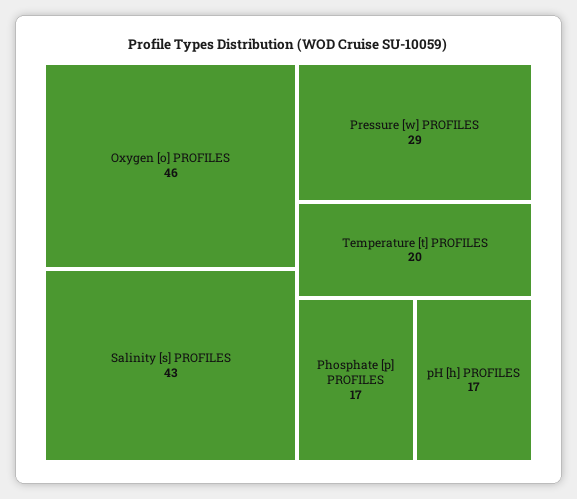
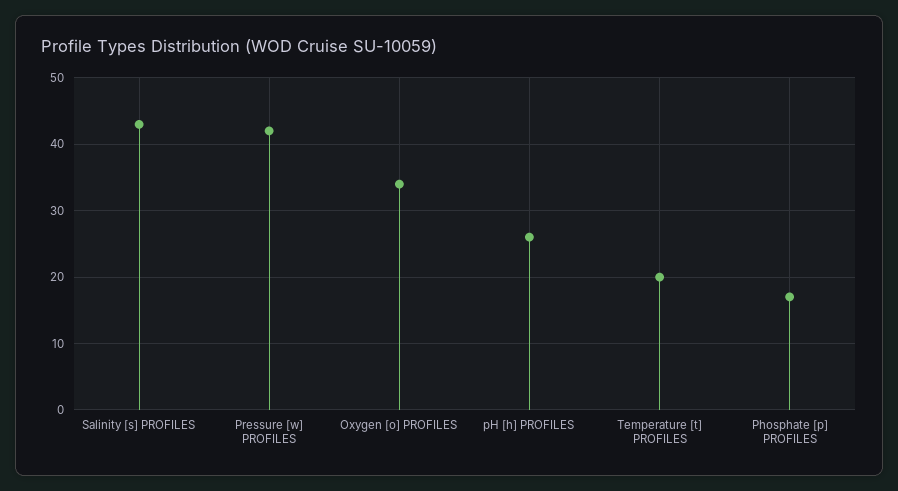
Oxygen [o] PROFILES: 46 -> 34
Pressure [w] PROFILES: 29 -> 42
pH [h] PROFILES: 17 -> 26

